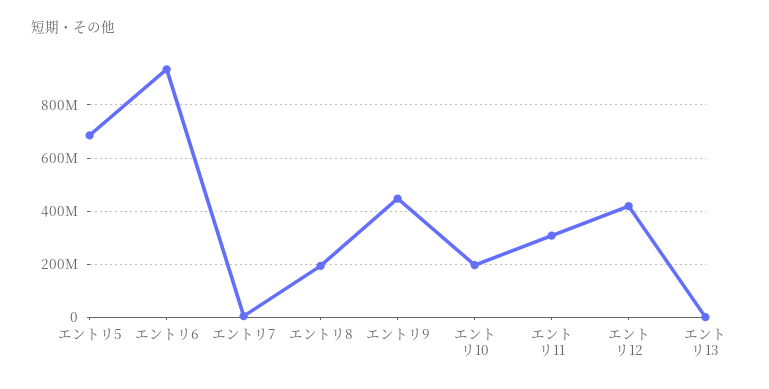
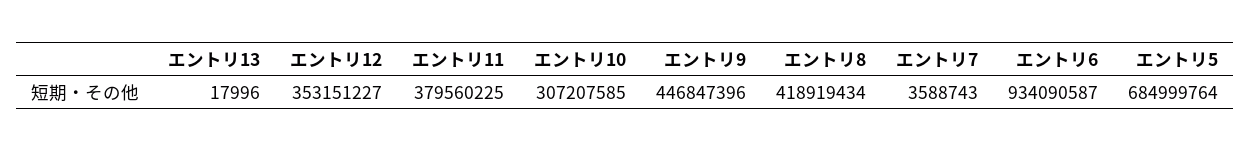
エントリ8: 200000000 -> 418919434
エントリ10: 200000000 -> 307207585
エントリ11: 300000000 -> 379560225
エントリ12: 425000000 -> 353151227

